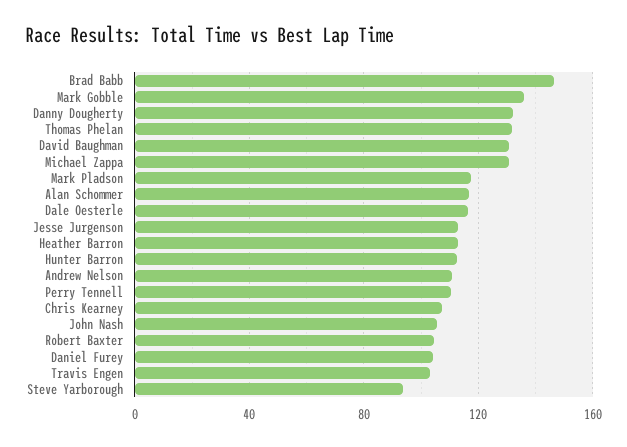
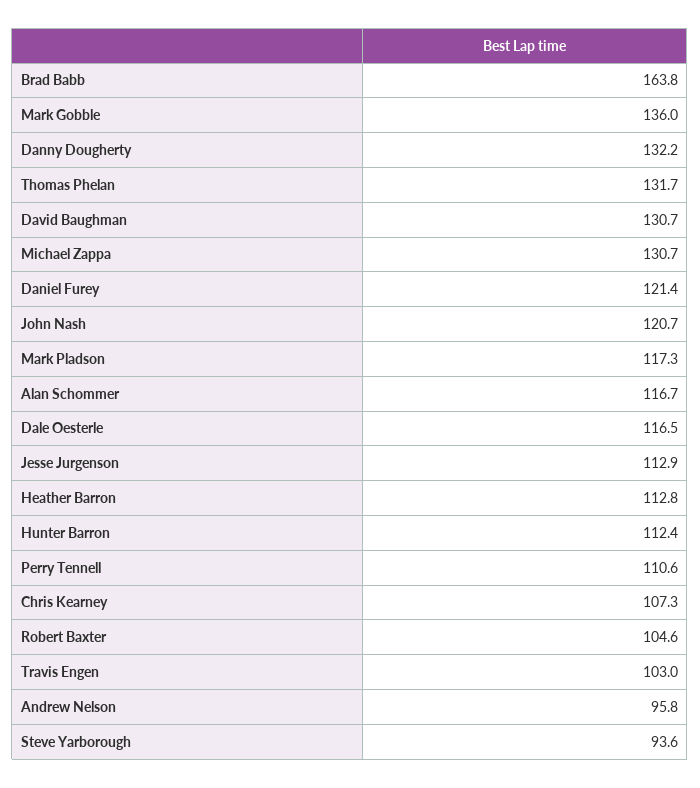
Brad Babb: 145 -> 163.8
Andrew Nelson: 110 -> 95.8
John Nash: 105 -> 120.7
Daniel Furey: 105 -> 121.4

